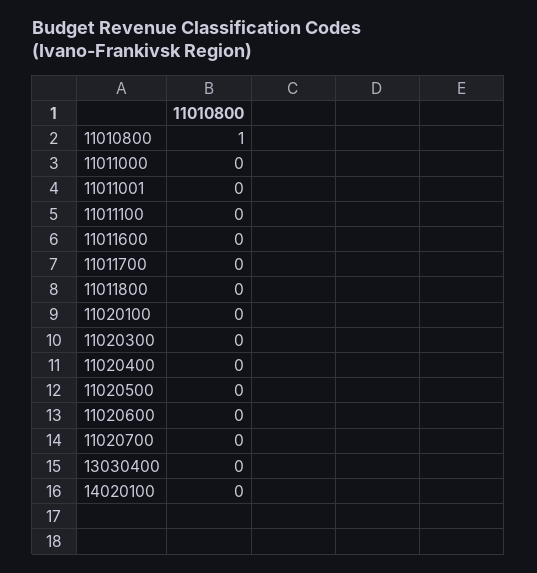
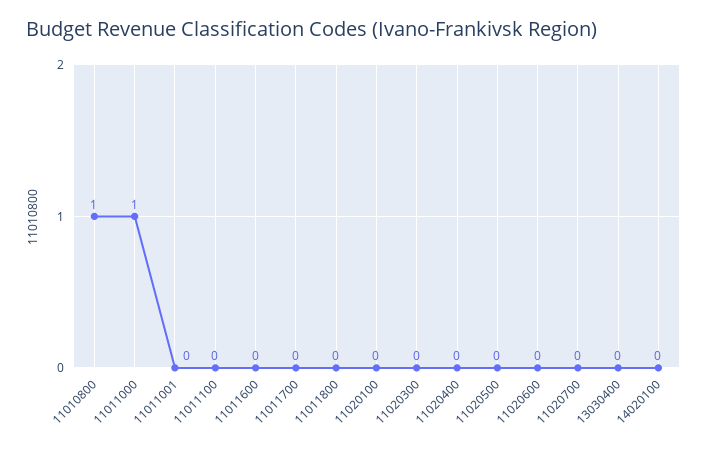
11011000: 0 -> 1

